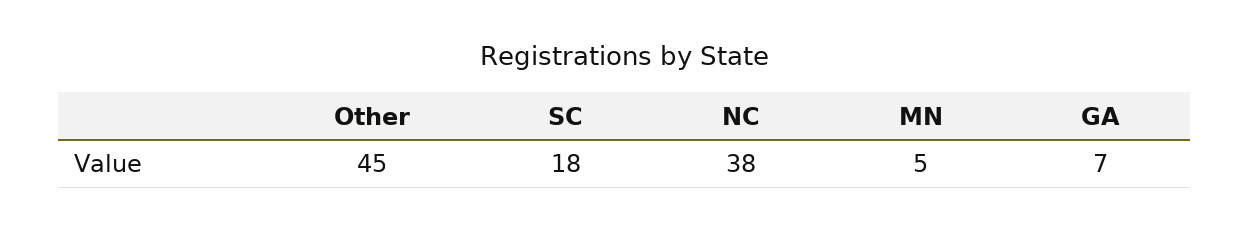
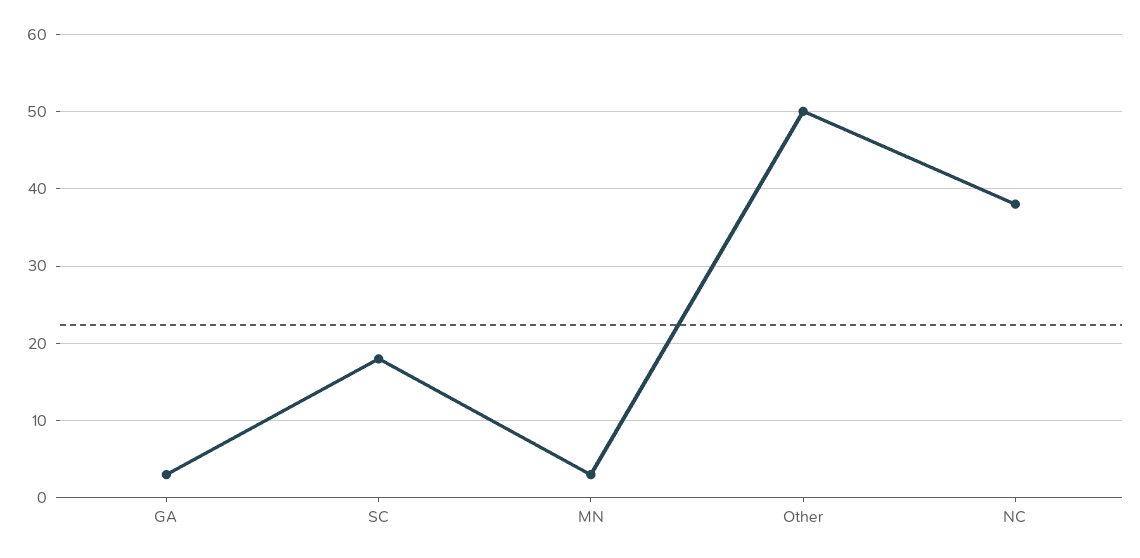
Other: 45 -> 50
MN: 5 -> 3
GA: 7 -> 3

